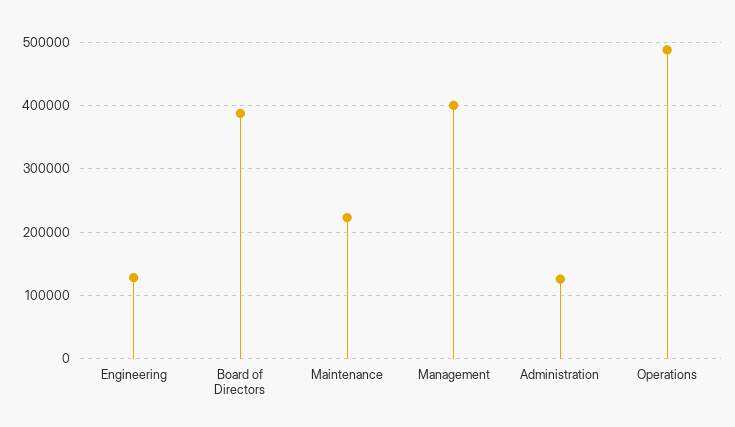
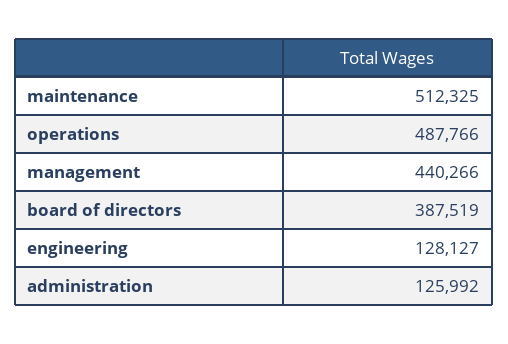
Maintenance: 220000 -> 512325
Management: 400000 -> 440266

